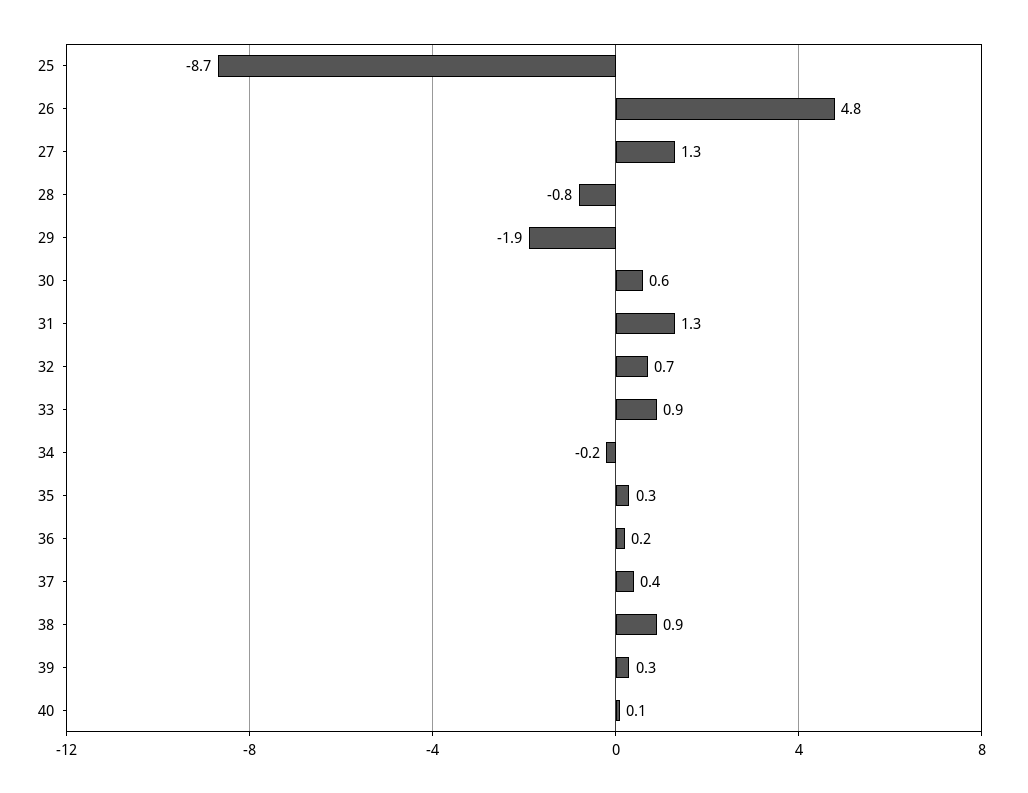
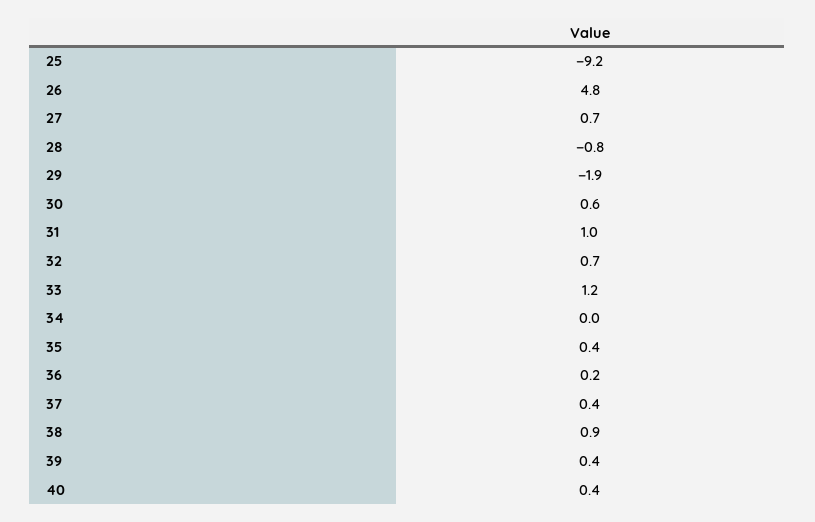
25: -8.7 -> -9.2
27: 1.3 -> 0.7
31: 1.3 -> 1
33: 0.9 -> 1.2
34: -0.2 -> 0
35: 0.3 -> 0.4
39: 0.3 -> 0.4
40: 0.1 -> 0.4

